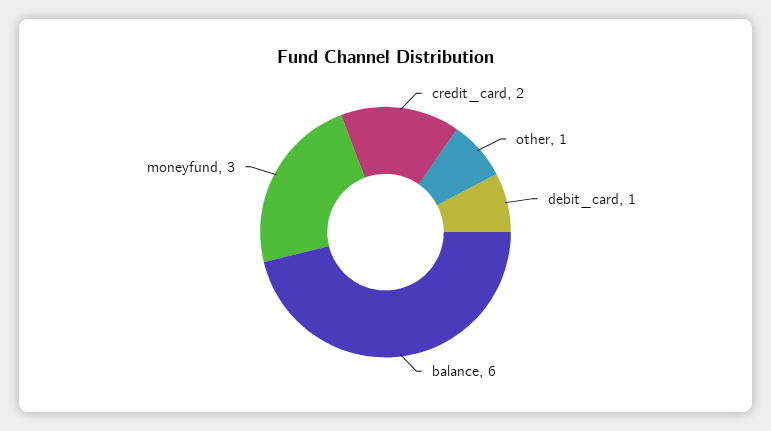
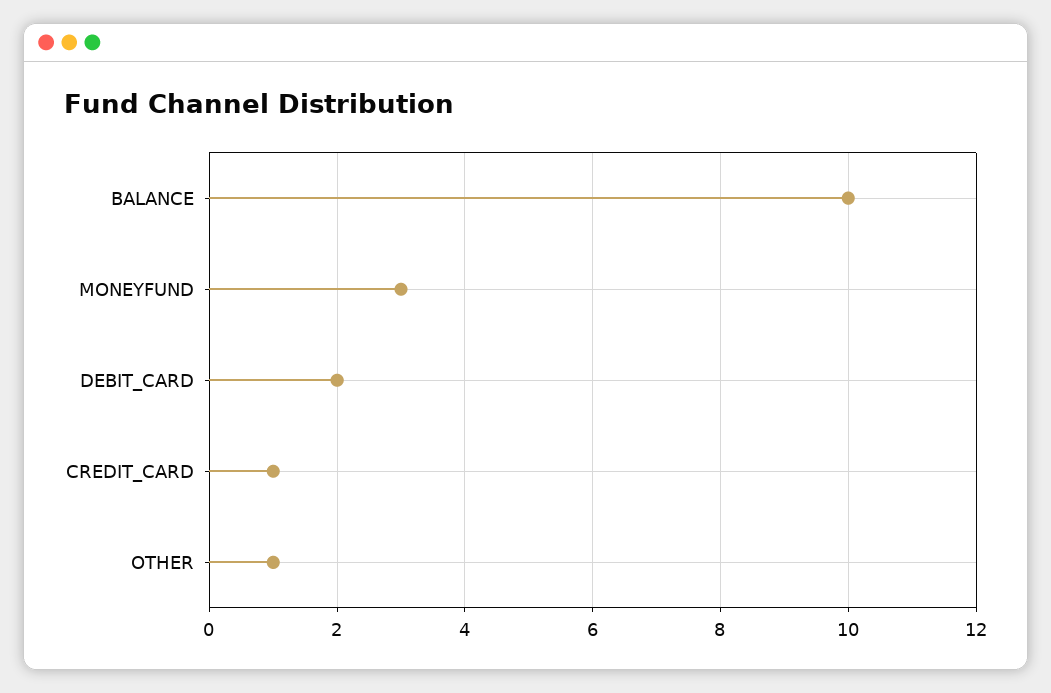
credit_card: 2 -> 1
debit_card: 1 -> 2
balance: 6 -> 10

